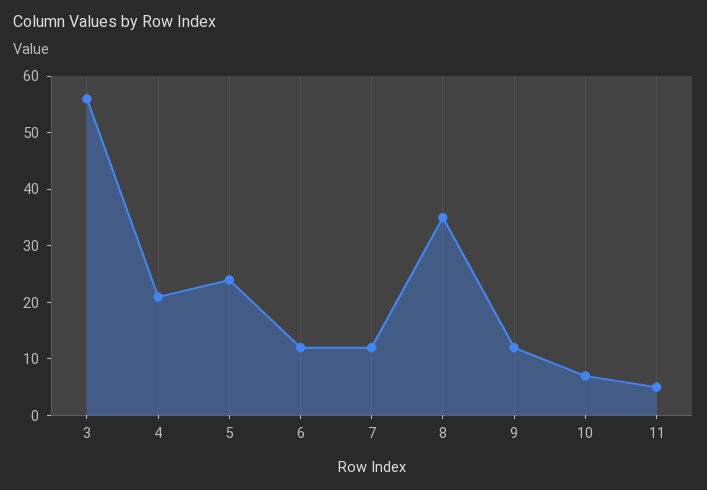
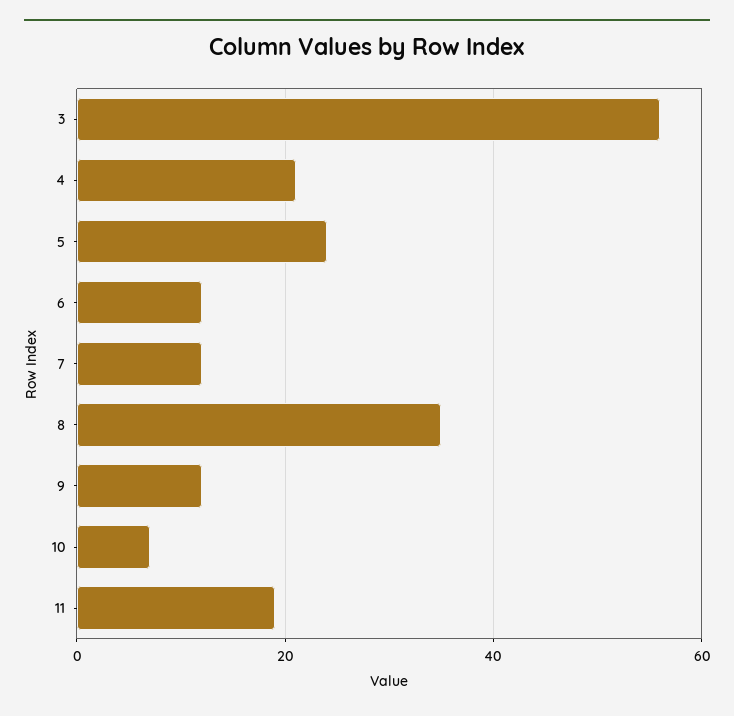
11: 5 -> 20

